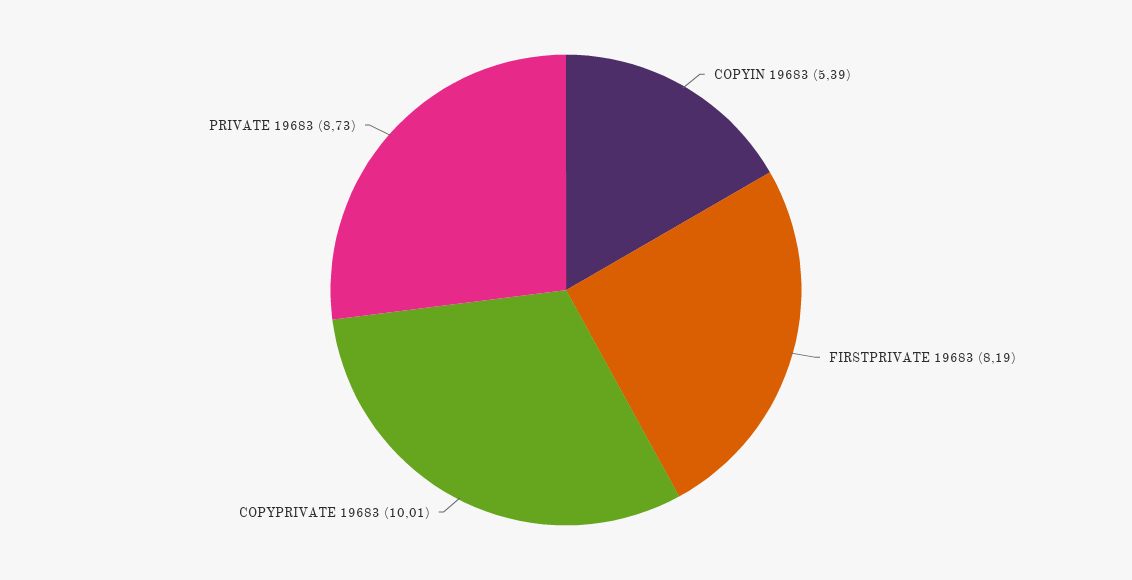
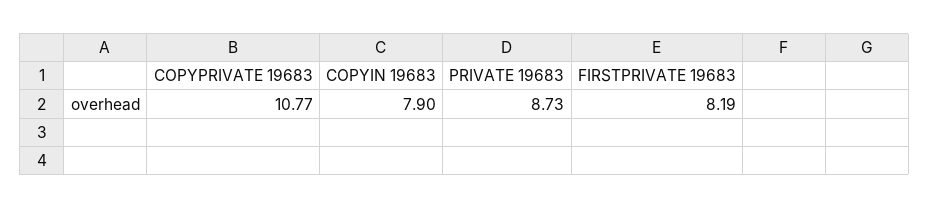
COPYIN 19683: 5.39 -> 7.9
COPYPRIVATE 19683: 10.01 -> 10.77

